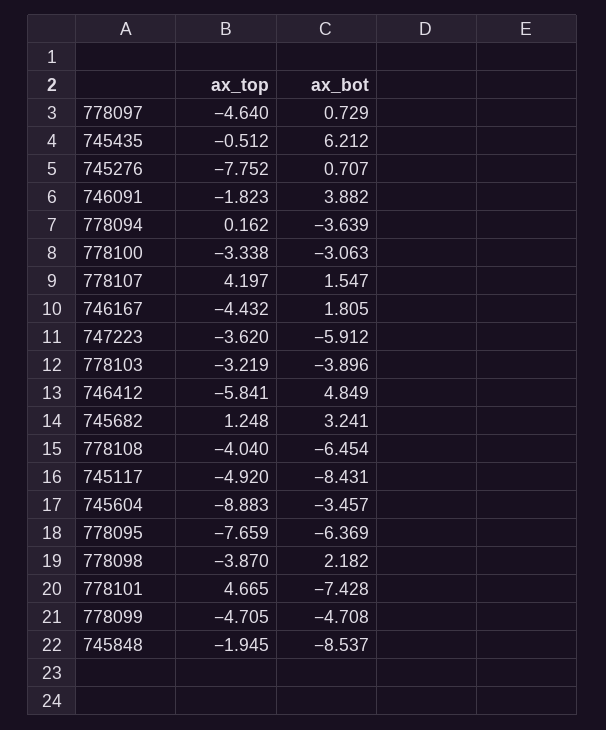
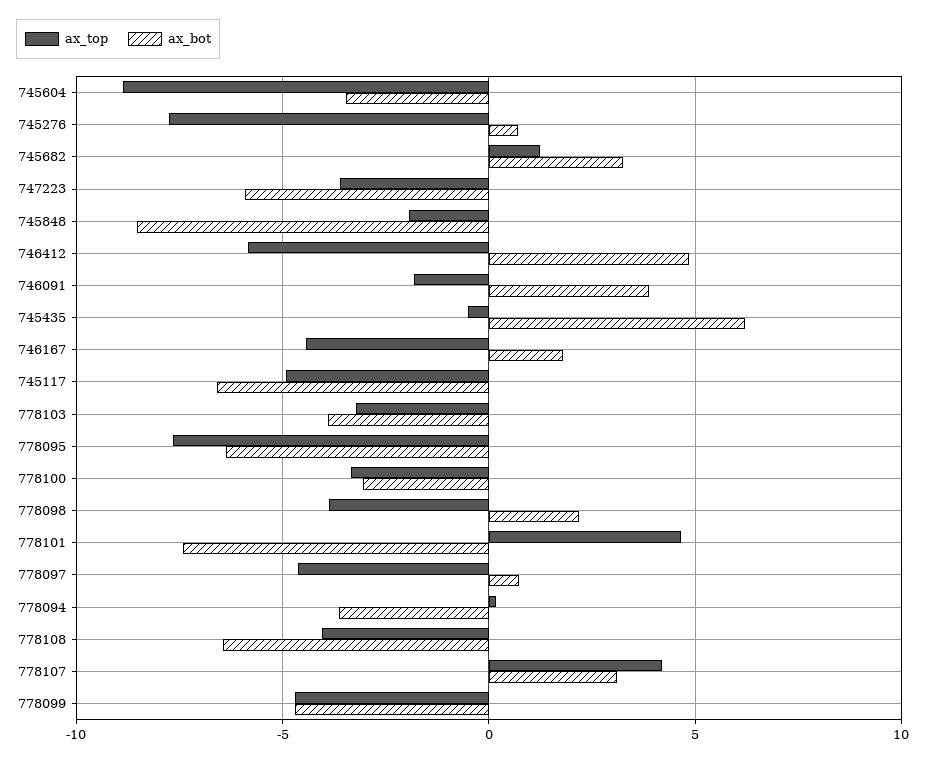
ax_bot, 778107: 1.547 -> 3
ax_bot, 745117: -8.431 -> -6.5

